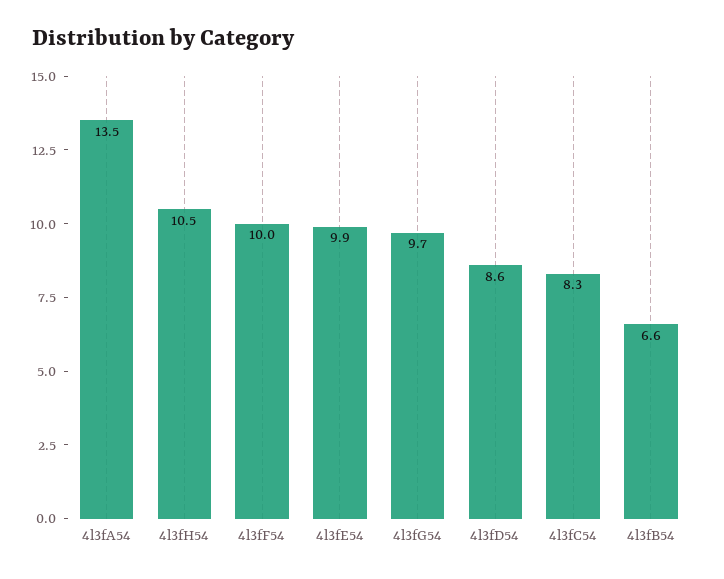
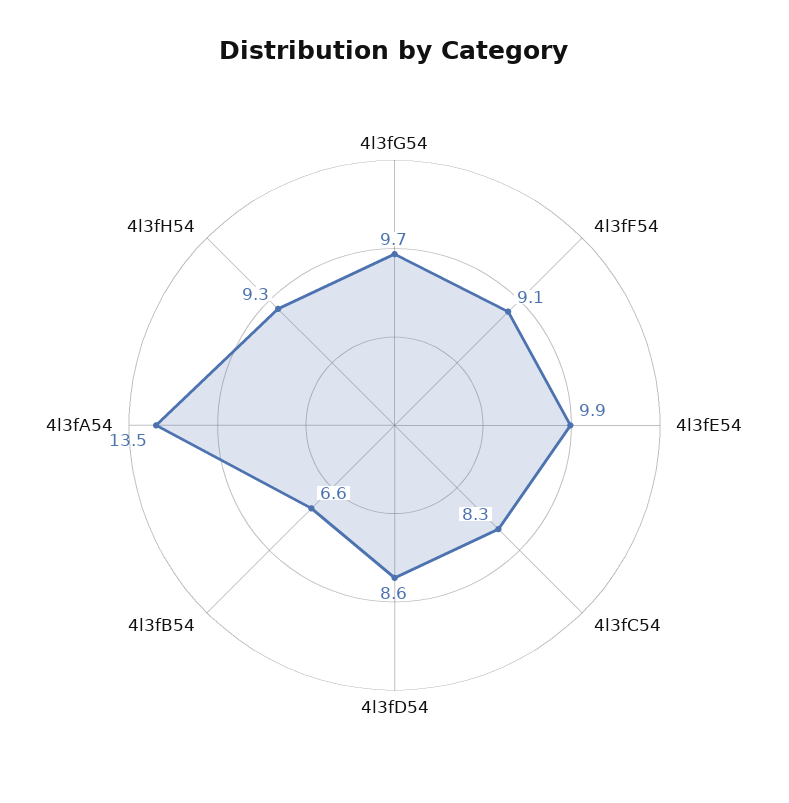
4l3fH54: 10.5 -> 9.3
4l3fF54: 10 -> 9.1

